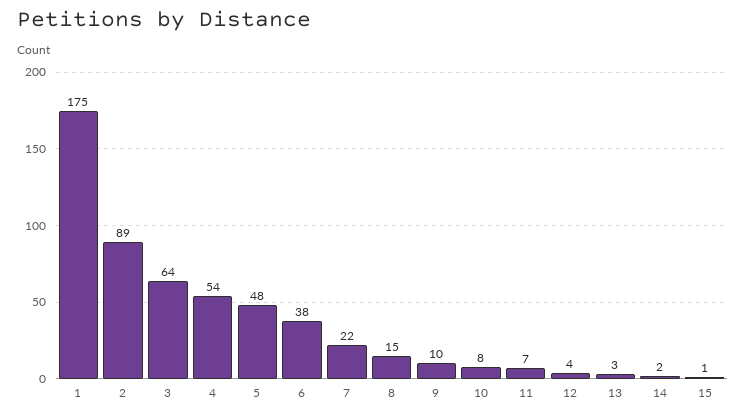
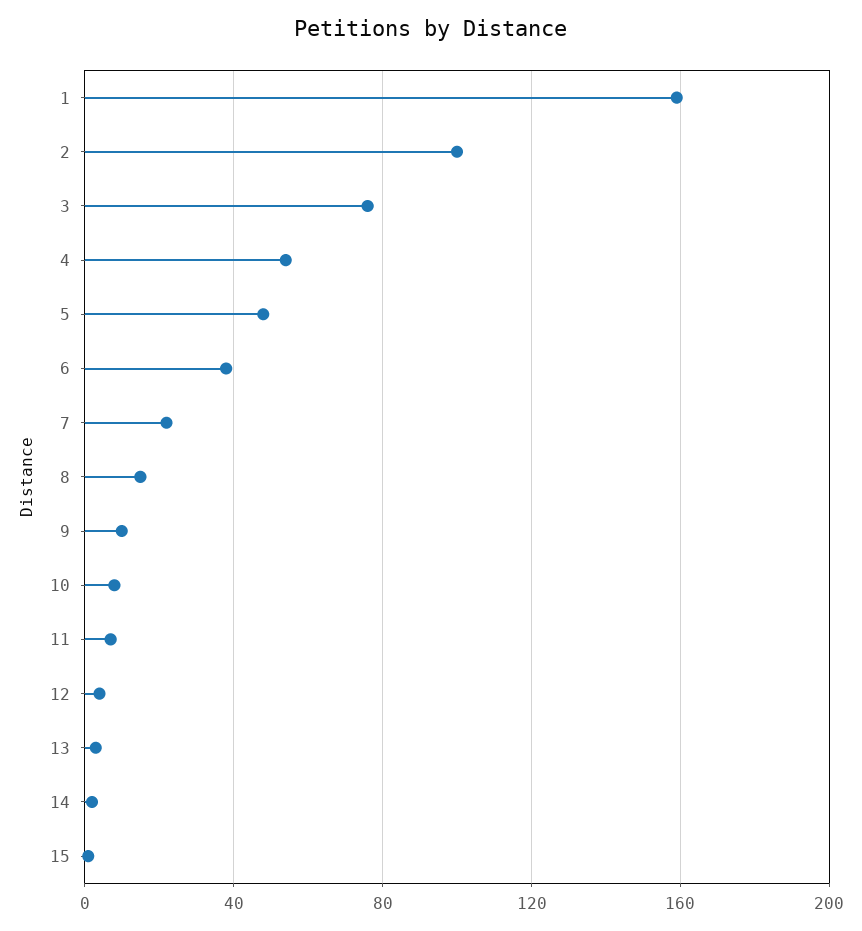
1: 175 -> 160
2: 89 -> 100
3: 64 -> 75

